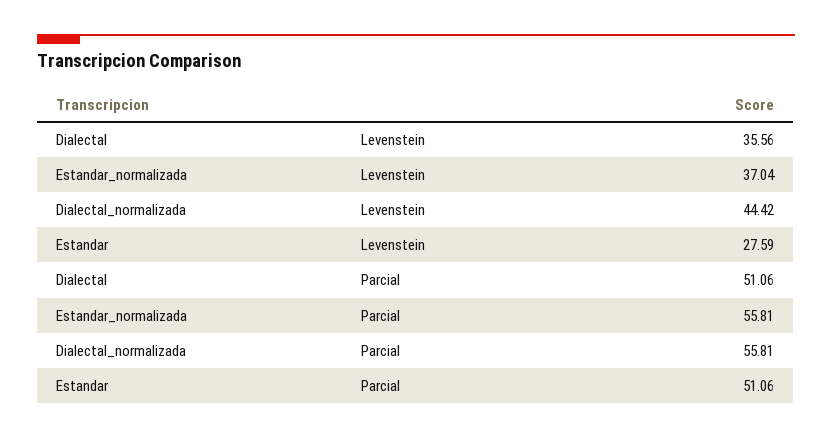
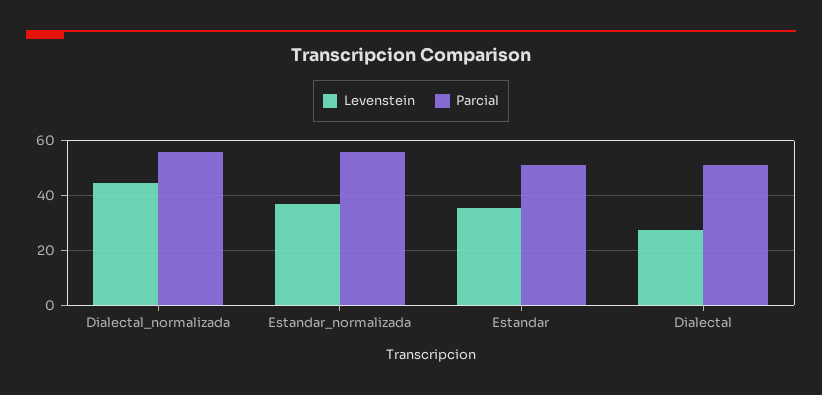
Levenstein, Dialectal: 35.56 -> 27.5
Levenstein, Estandar: 27.59 -> 35

